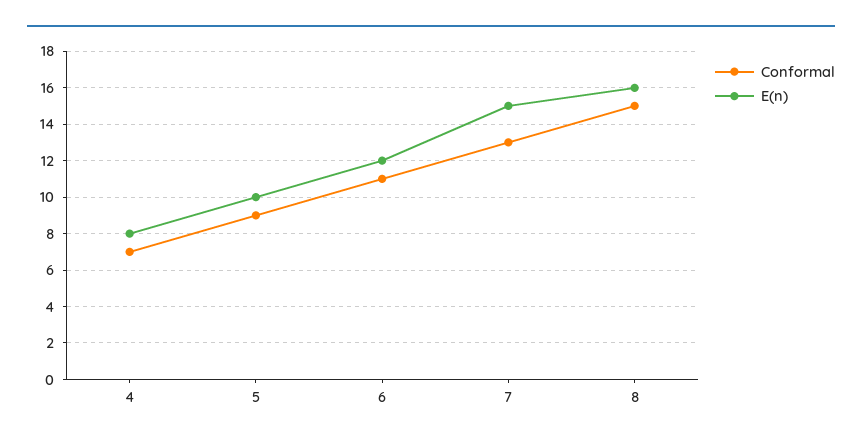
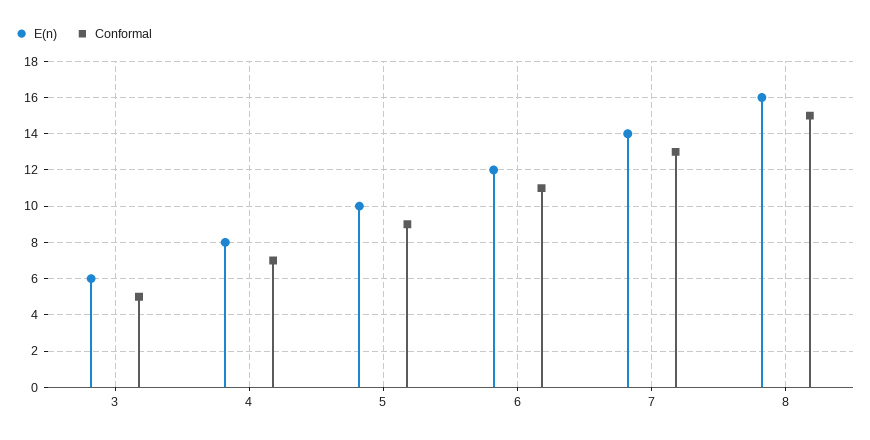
E(n), 7: 15 -> 14
E(n), 3: none -> 6
Conformal, 3: none -> 5

